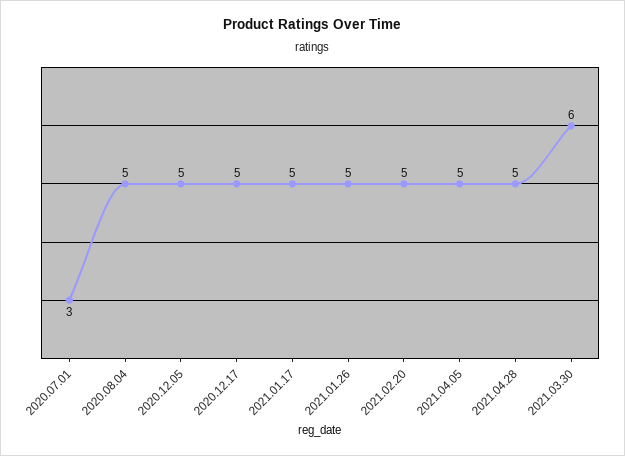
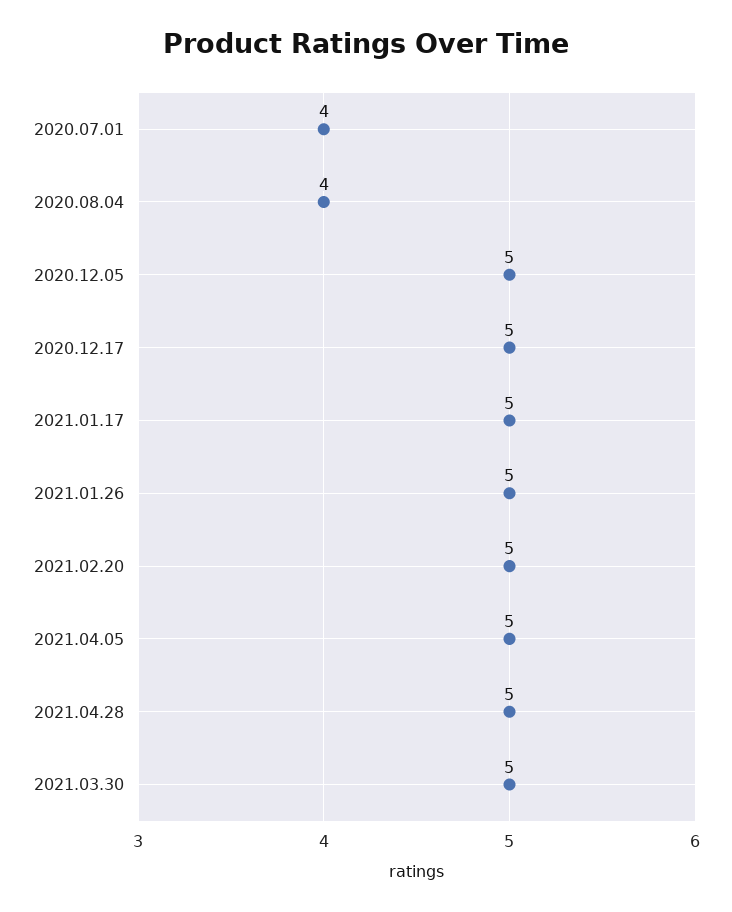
2020.07.01: 3 -> 4
2020.08.04: 5 -> 4
2021.03.30: 6 -> 5

